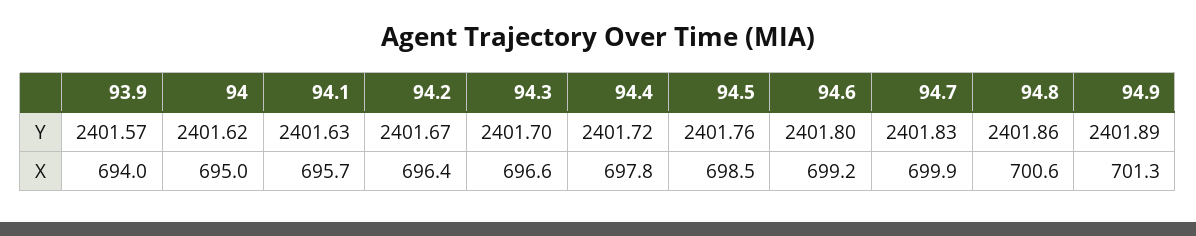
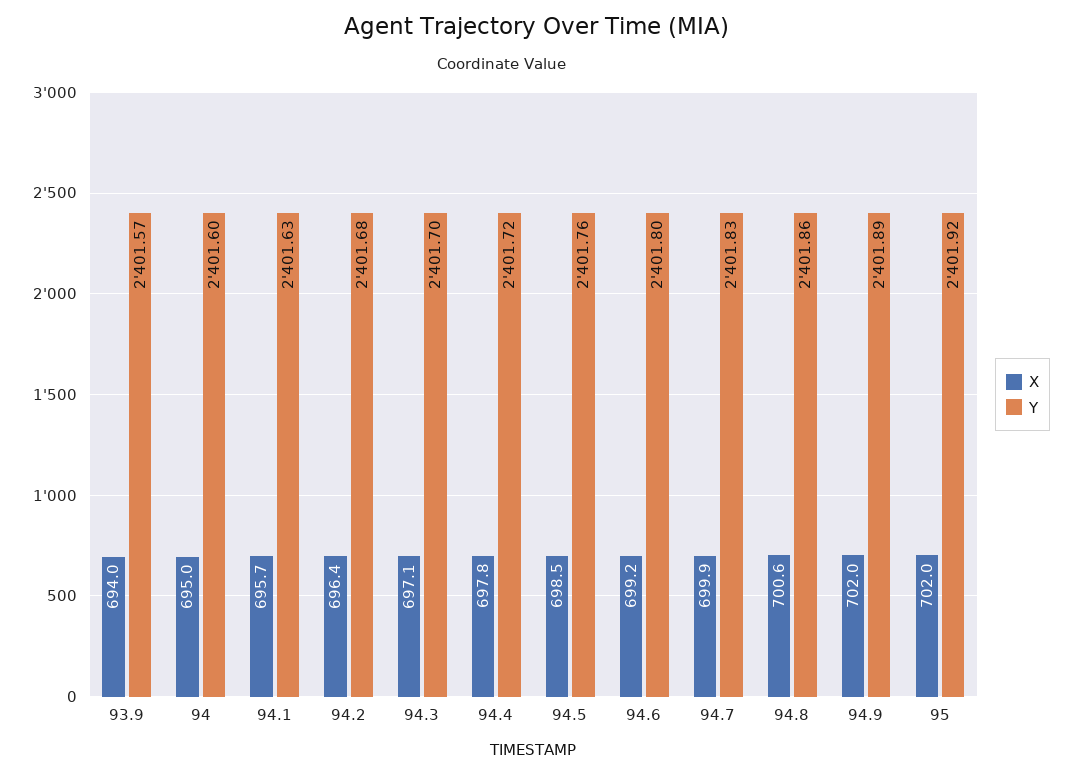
Y, 94: 2401.62 -> 2401.6
Y, 94.2: 2401.67 -> 2401.68
X, 94.3: 696.6 -> 697.1
X, 94.9: 701.3 -> 702
X, 95: none -> 702
Y, 95: none -> 2401.92

